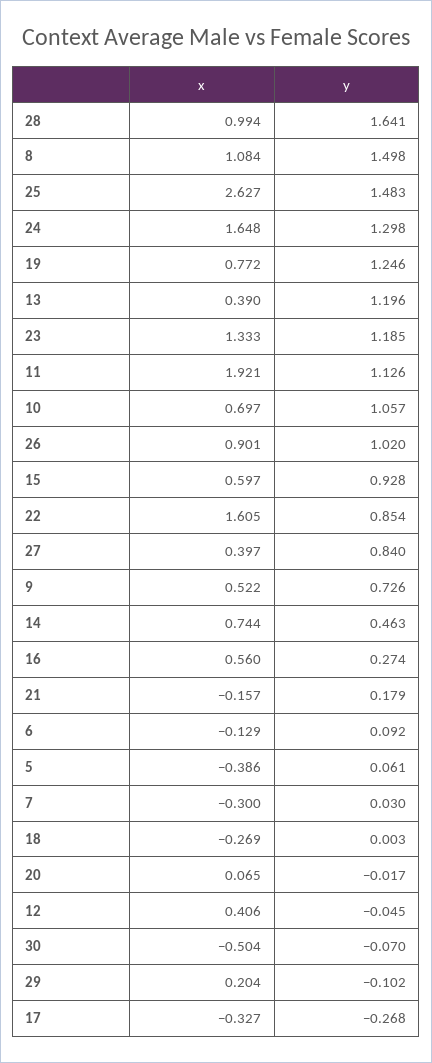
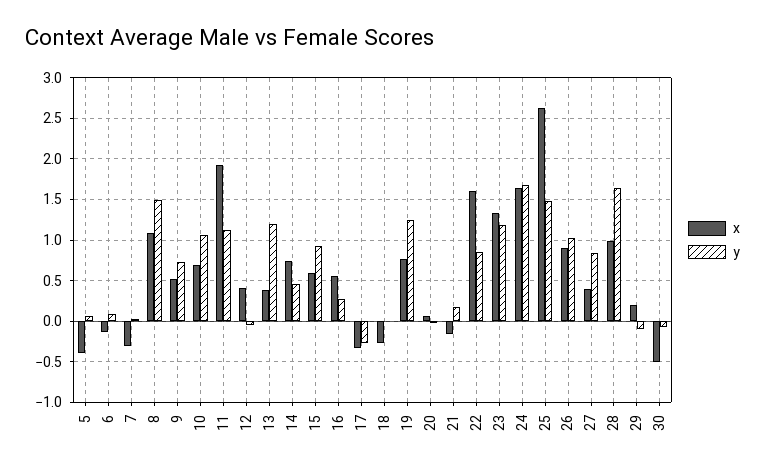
y, 24: 1.298 -> 1.7

